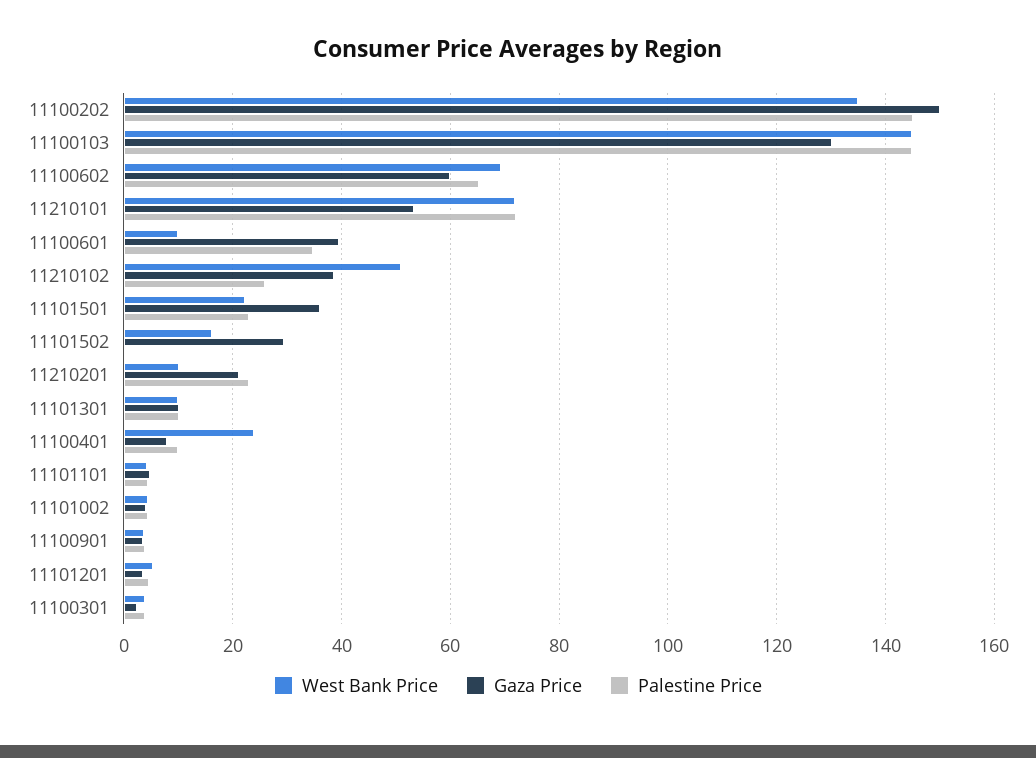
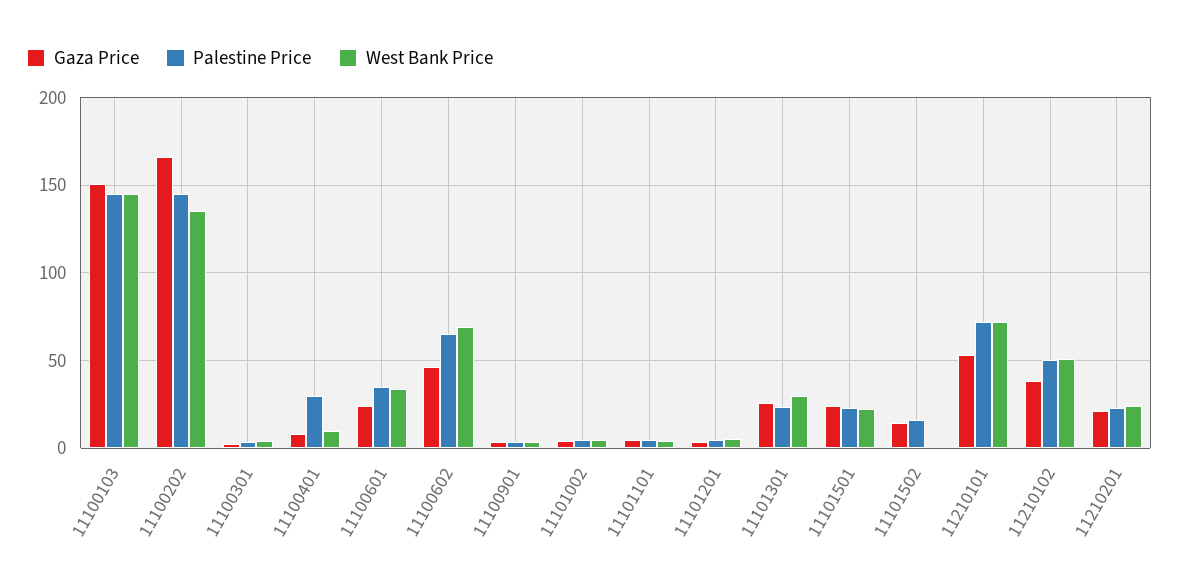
Gaza Price, 11100202: 150 -> 165
Gaza Price, 11100103: 130 -> 150
Gaza Price, 11100602: 60 -> 45
West Bank Price, 11100601: 10 -> 35
Gaza Price, 11100601: 40 -> 25
Palestine Price, 11210102: 26 -> 50
Gaza Price, 11101501: 36 -> 25
West Bank Price, 11101502: 16 -> 0
Gaza Price, 11101502: 30 -> 15
Palestine Price, 11101502: 0 -> 15
West Bank Price, 11210201: 10 -> 25
West Bank Price, 11101301: 10 -> 30
Gaza Price, 11101301: 10 -> 25
Palestine Price, 11101301: 10 -> 25
West Bank Price, 11100401: 24 -> 10
Palestine Price, 11100401: 10 -> 30

